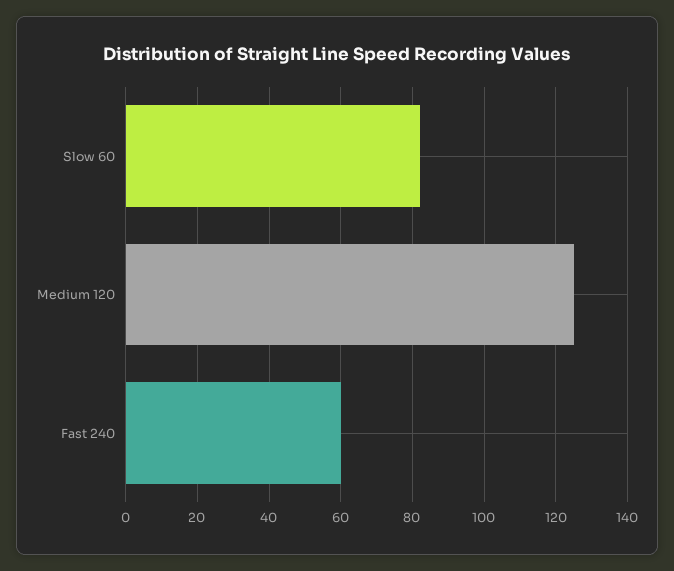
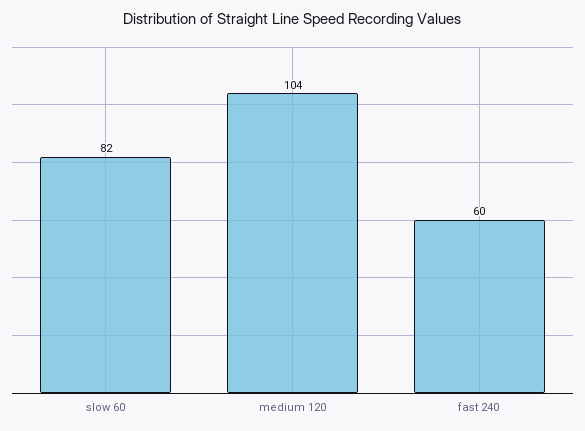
Medium 120: 125 -> 104

